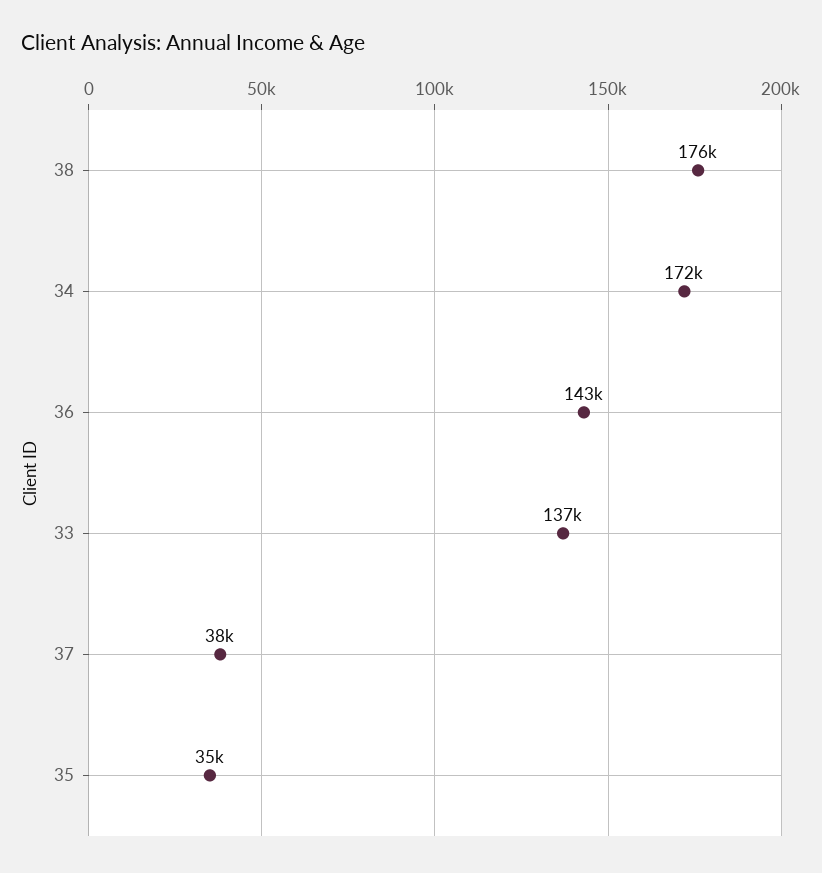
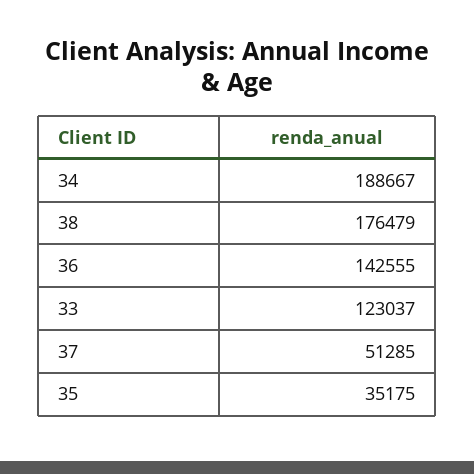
34: 172000 -> 188667
33: 137000 -> 123037
37: 38000 -> 51285

